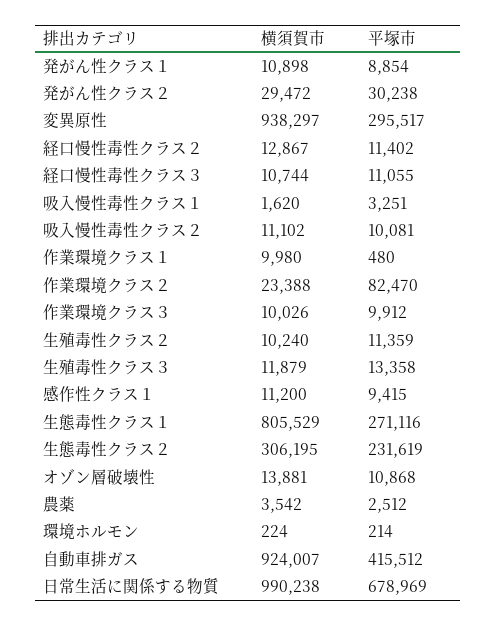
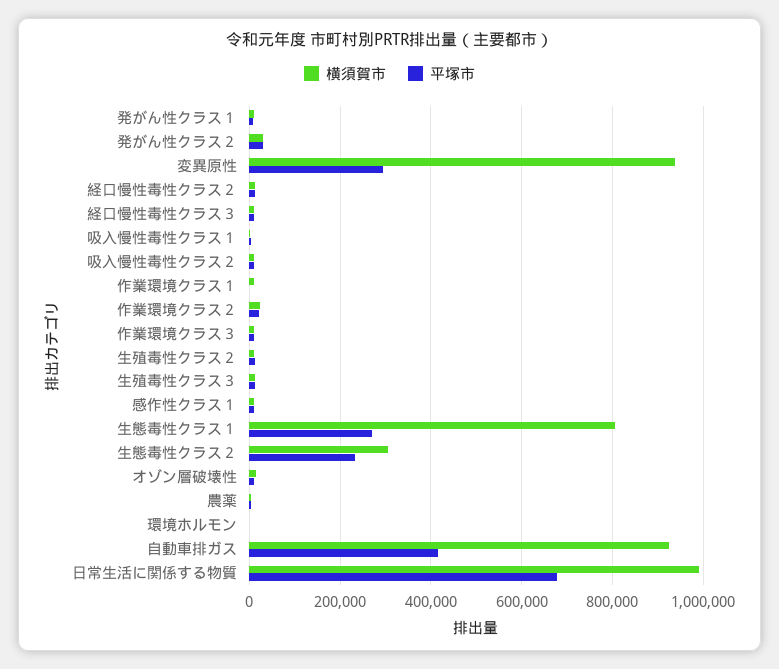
平塚市, 作業環境クラス２: 82470 -> 20000

